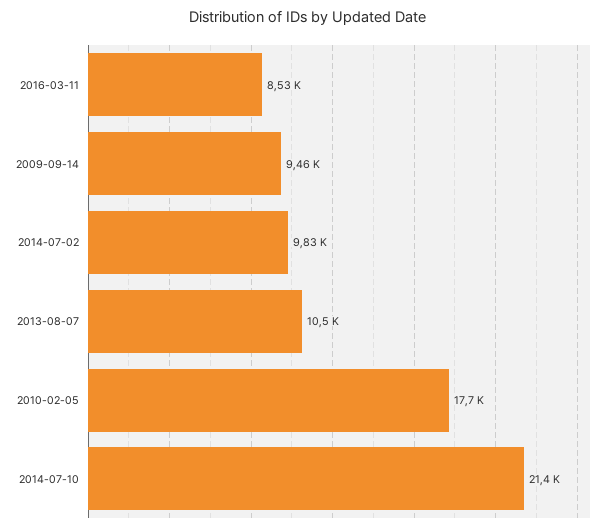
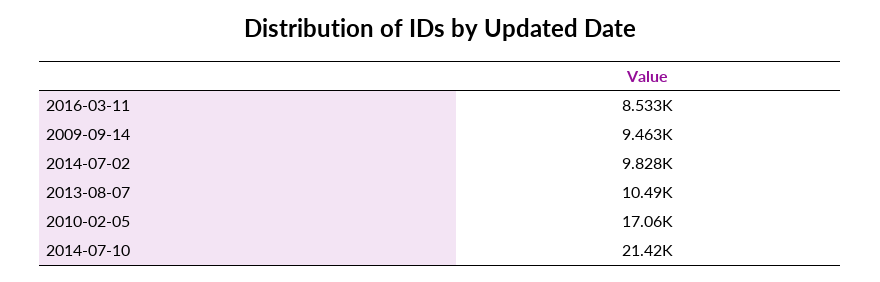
2010-02-05: 17700 -> 17060

